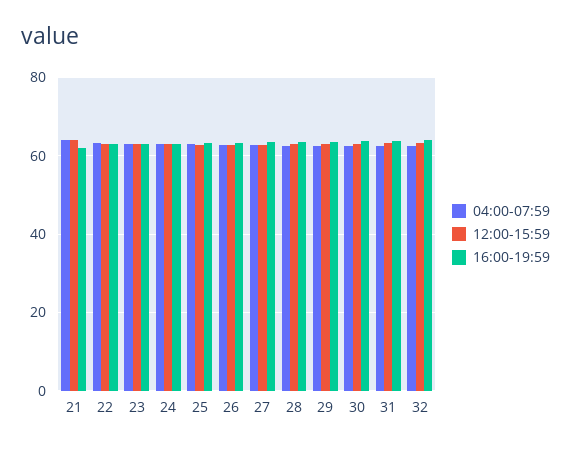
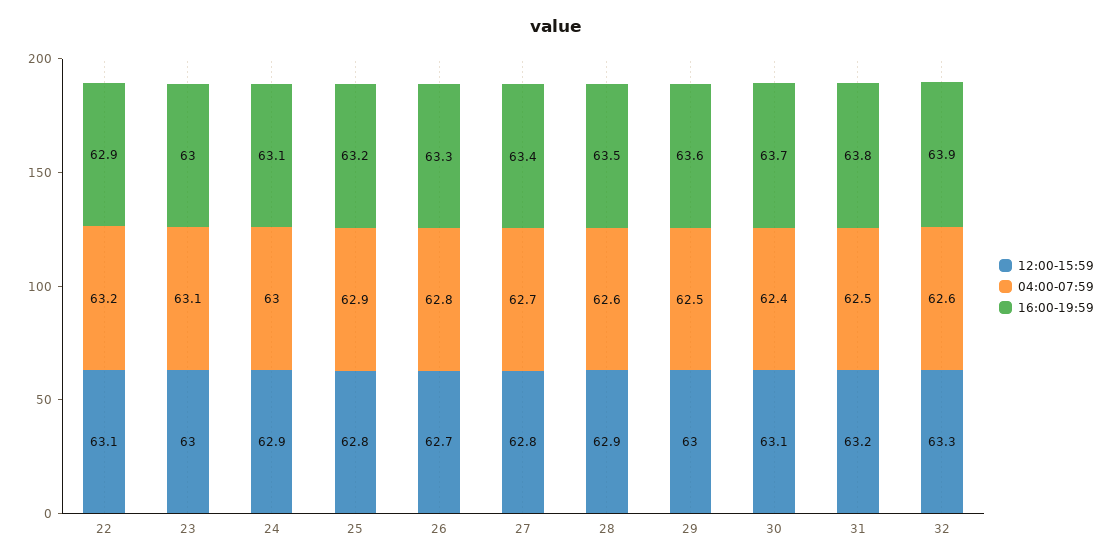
04:00-07:59, 21: 64 -> none
12:00-15:59, 21: 64 -> none
16:00-19:59, 21: 62 -> none

